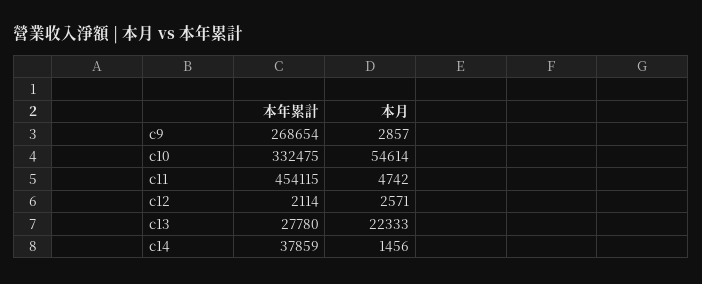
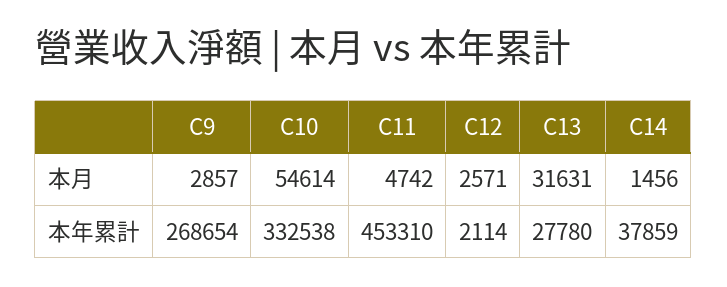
本年累計, c10: 332475 -> 332538
本年累計, c11: 454115 -> 453310
本月, c13: 22333 -> 31631

